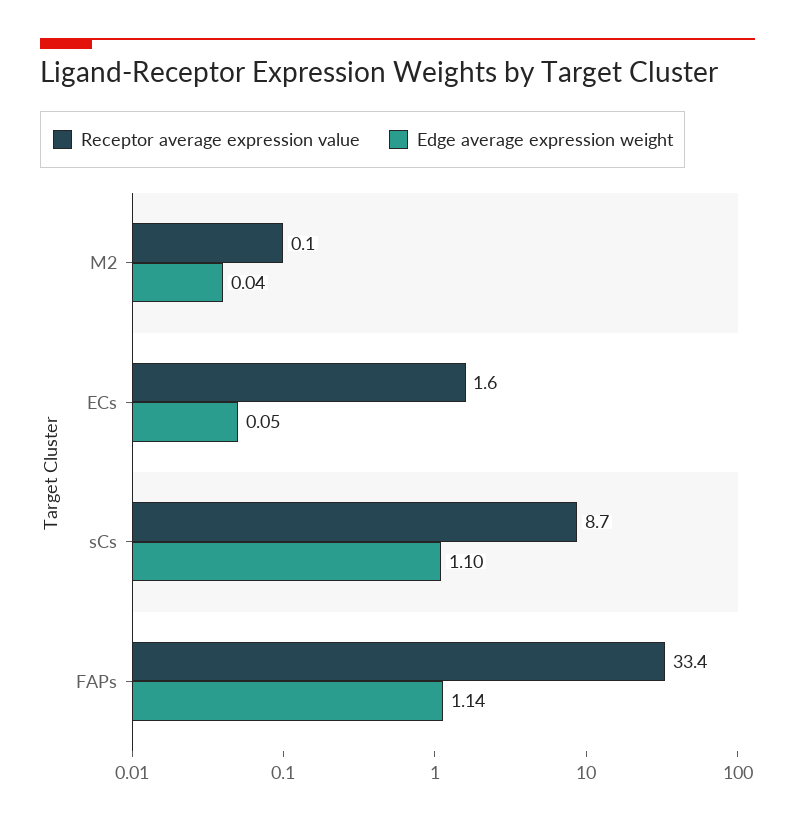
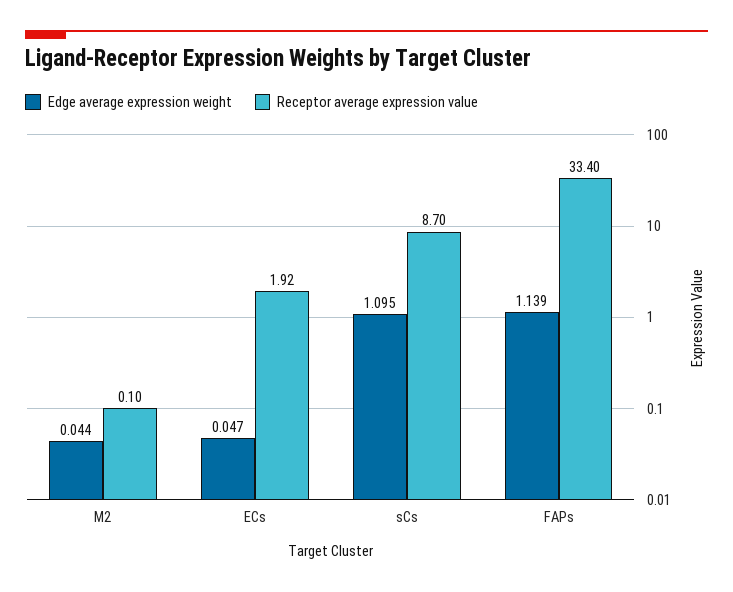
Receptor average expression value, ECs: 1.6 -> 1.92

